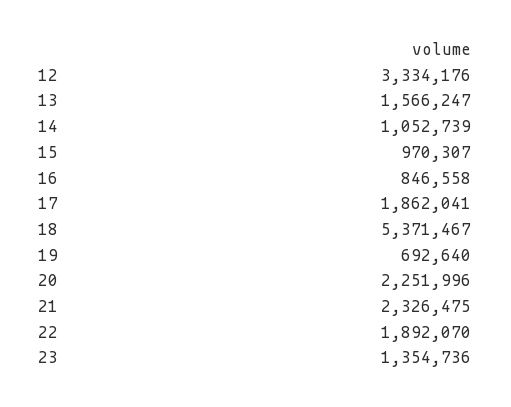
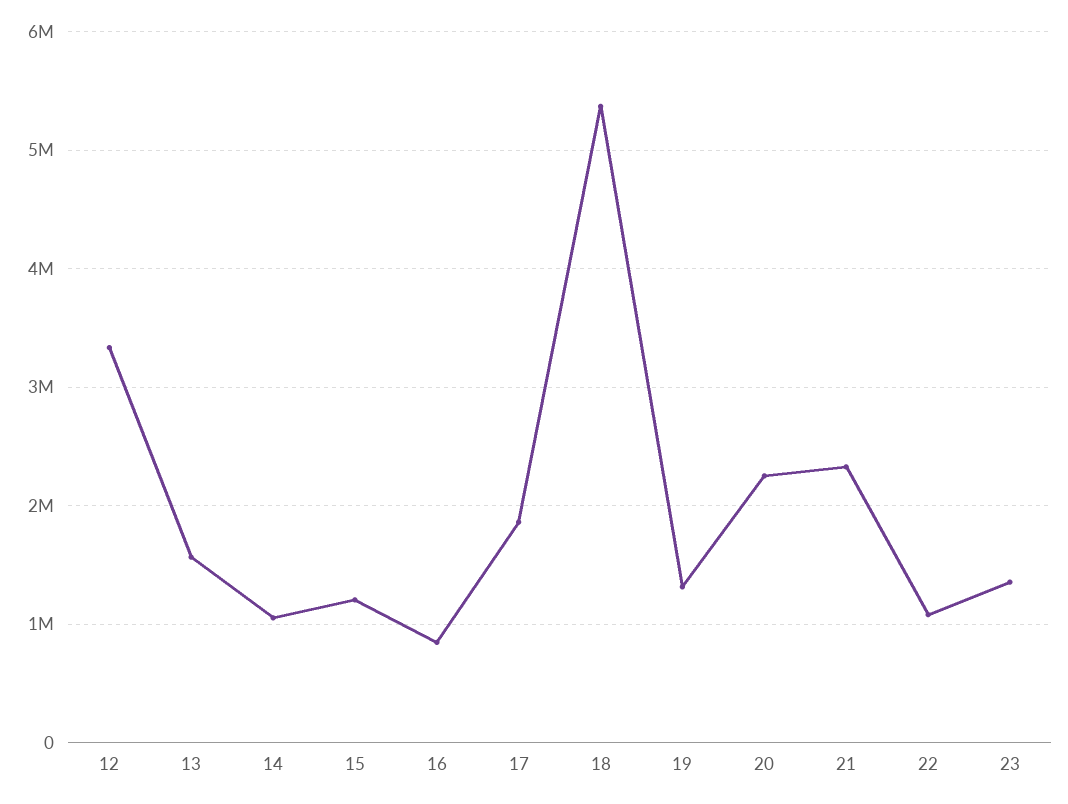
15: 970307 -> 1200000
19: 692640 -> 1300000
22: 1892070 -> 1100000

